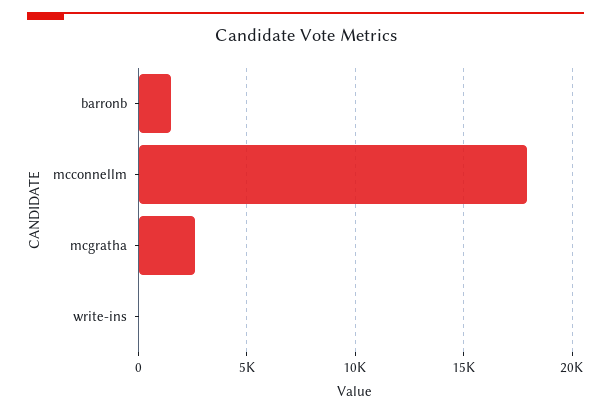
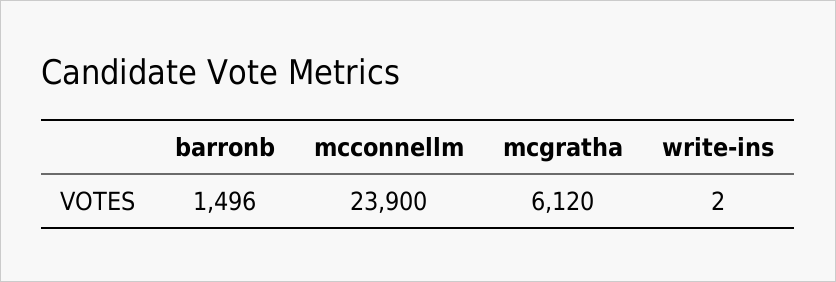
mcconnellm: 18000 -> 23900
mcgratha: 2500 -> 6120

